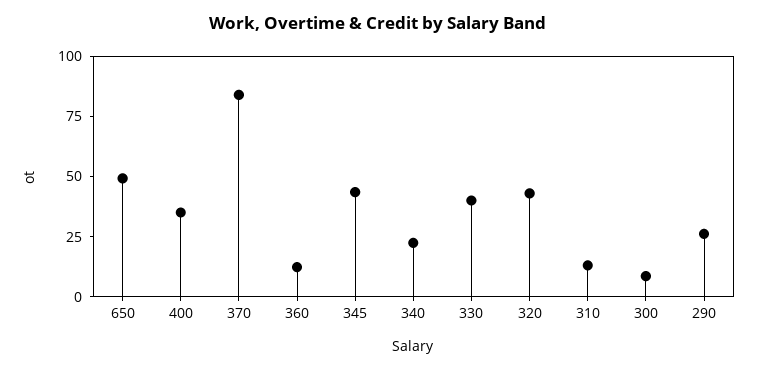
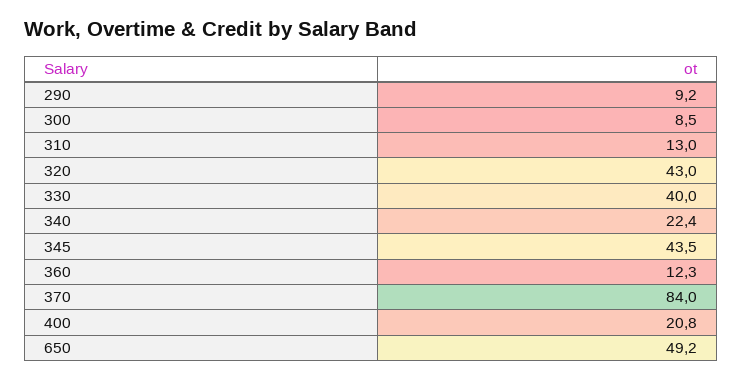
400: 35 -> 20.8
290: 25 -> 9.2

